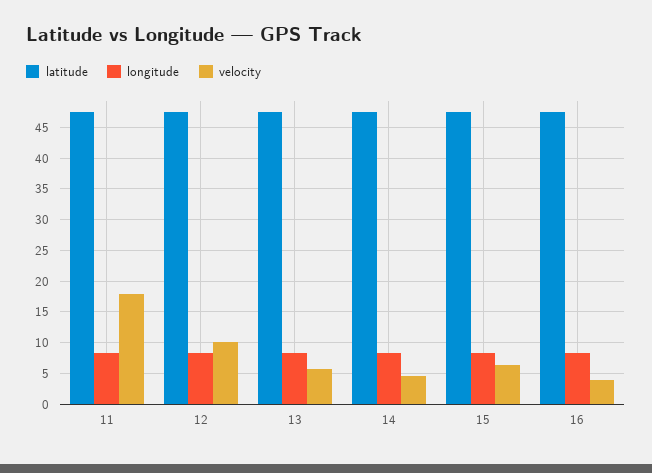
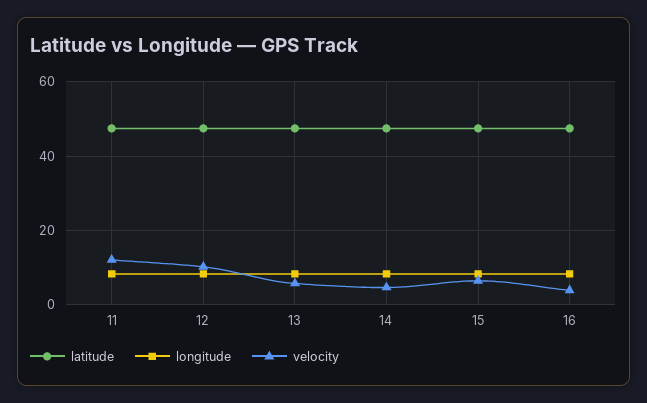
velocity, 11: 18 -> 12

